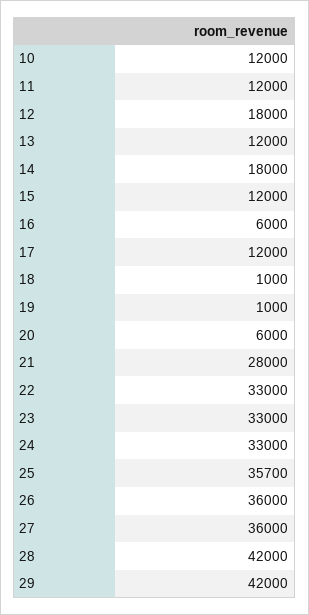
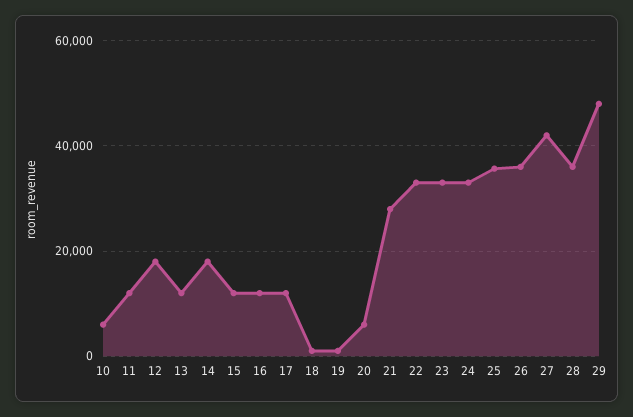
10: 12000 -> 6000
16: 6000 -> 12000
27: 36000 -> 42000
28: 42000 -> 36000
29: 42000 -> 48000

